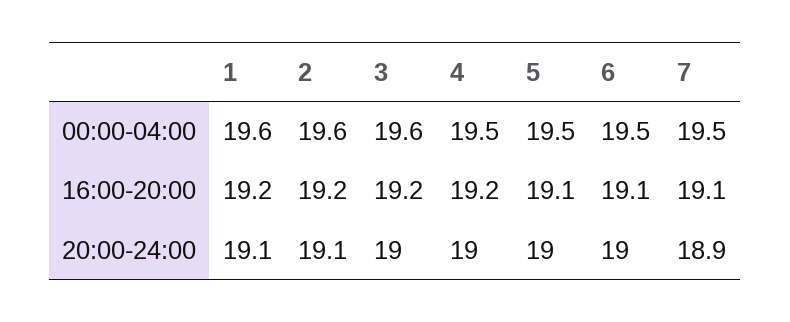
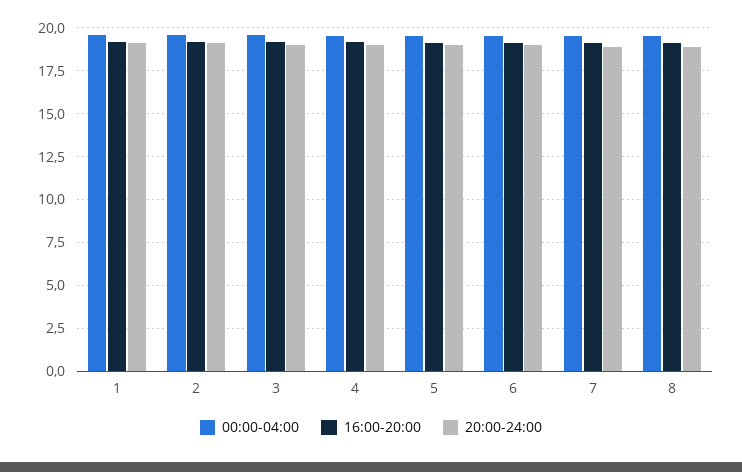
00:00-04:00, 8: none -> 19.5
16:00-20:00, 8: none -> 19
20:00-24:00, 8: none -> 19

